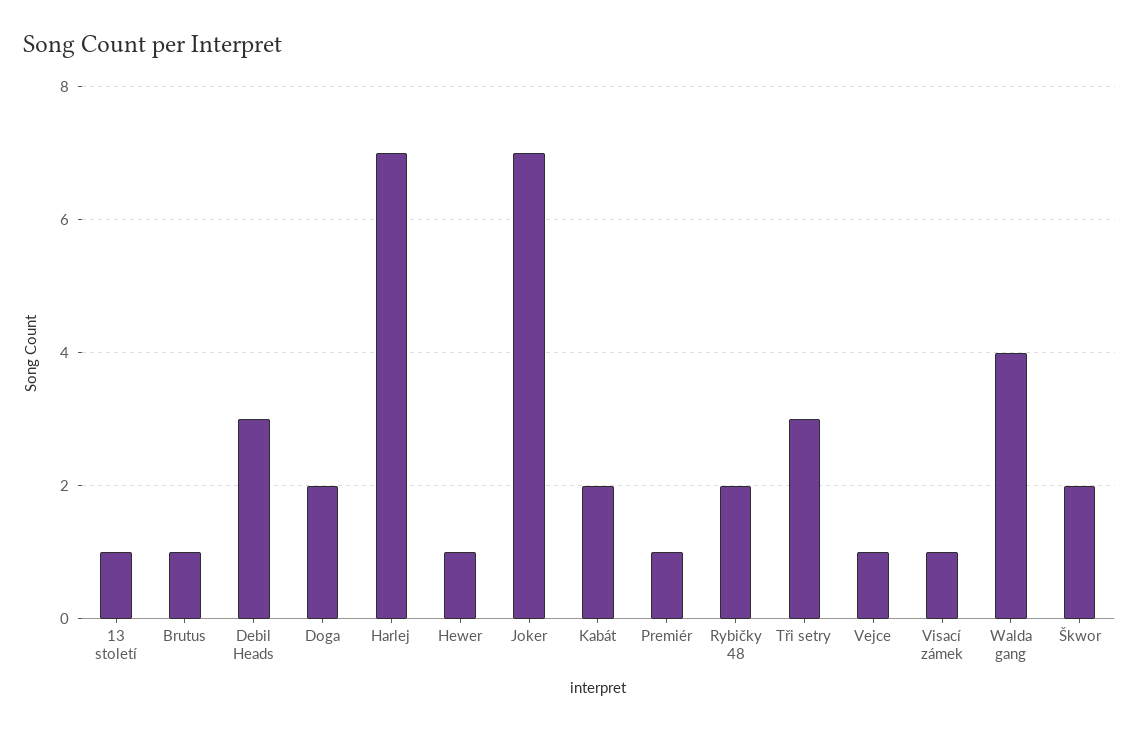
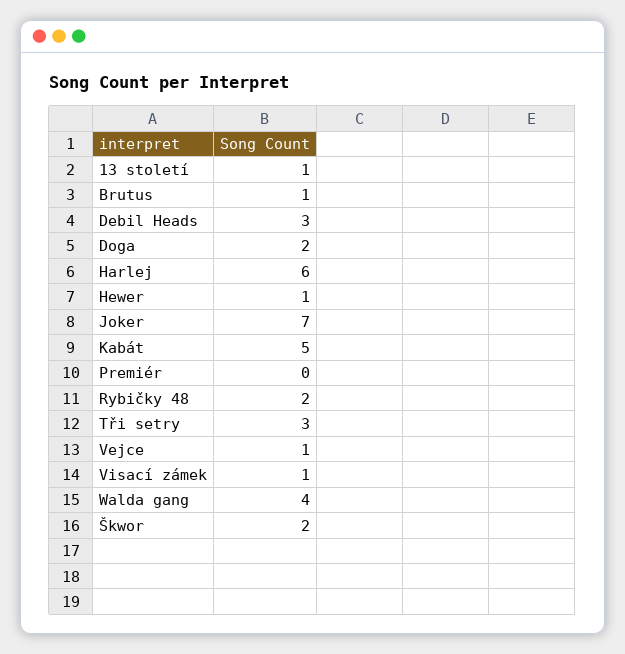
Harlej: 7 -> 6
Kabát: 2 -> 5
Premiér: 1 -> 0

